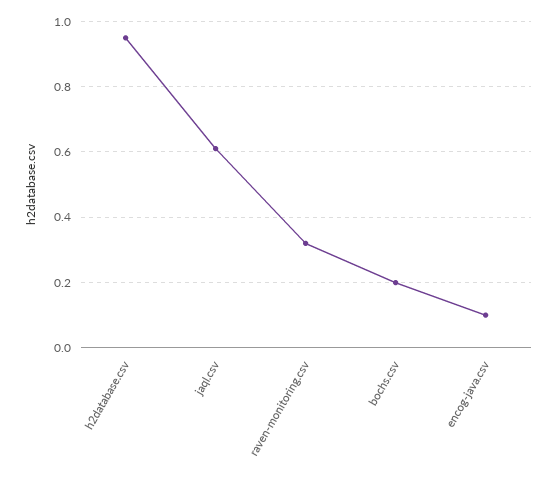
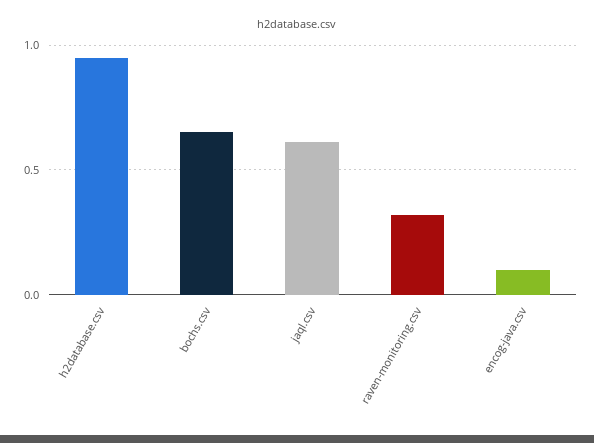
bochs.csv: 0.2 -> 0.65

